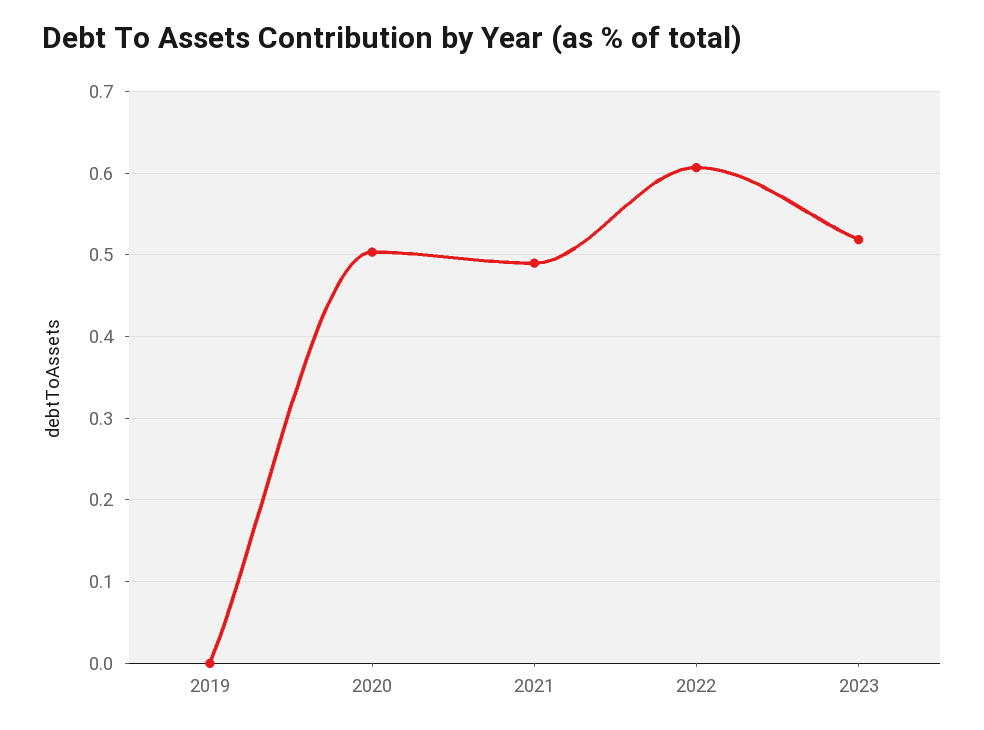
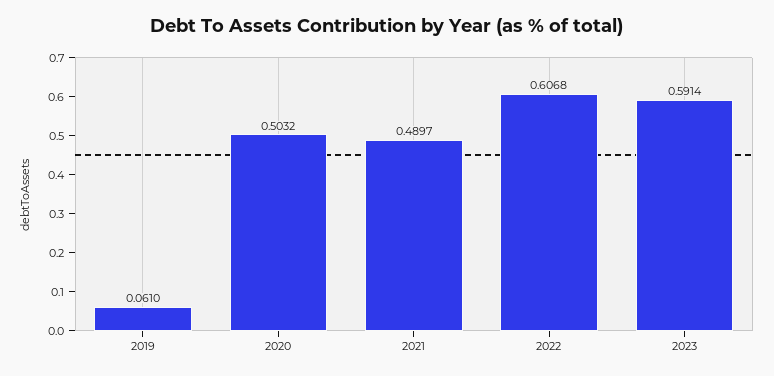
2019: 0 -> 0.061
2023: 0.52 -> 0.5914

